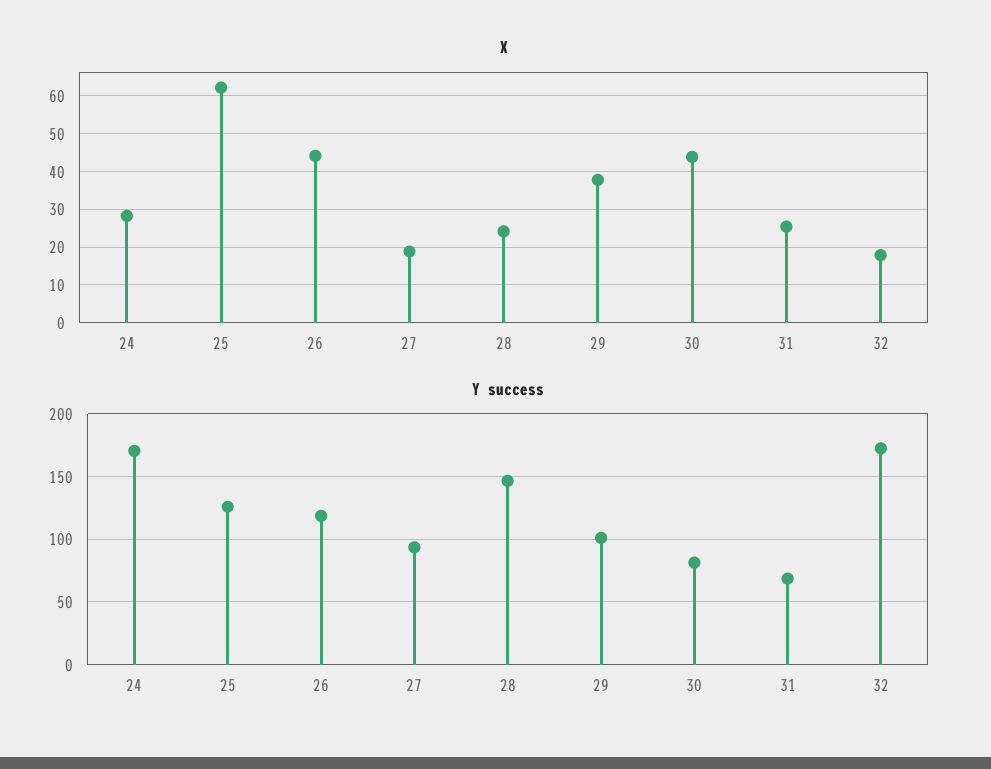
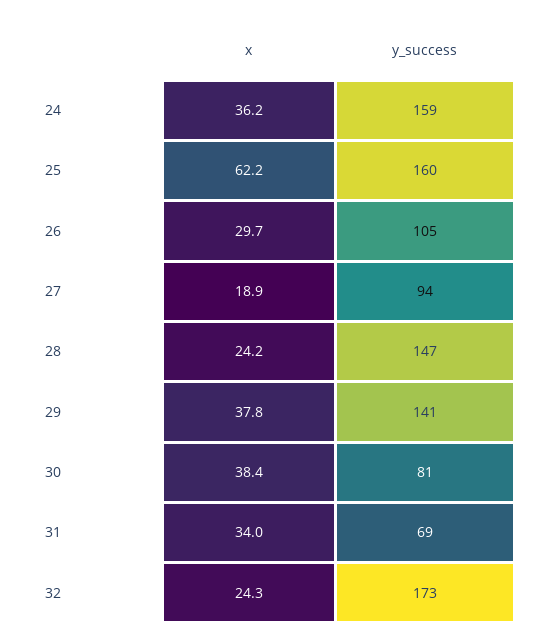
X, 24: 28 -> 36.2
X, 26: 44 -> 29.7
X, 30: 44 -> 38.4
X, 31: 26 -> 34
X, 32: 18 -> 24.3
Y success, 24: 170 -> 159
Y success, 25: 125 -> 160
Y success, 26: 120 -> 105
Y success, 29: 100 -> 141

